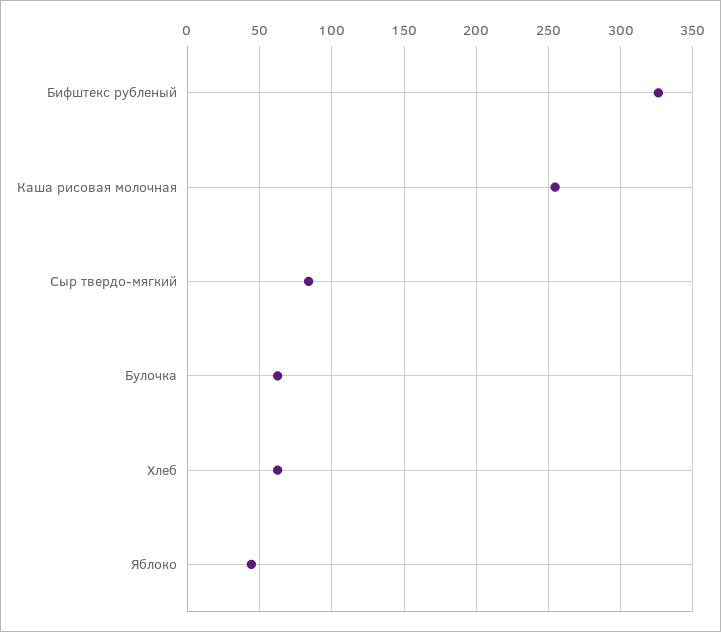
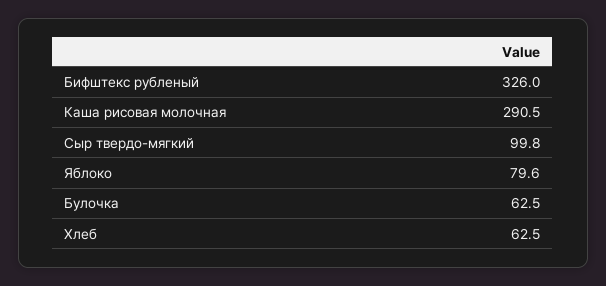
Каша рисовая молочная: 255 -> 290.5
Сыр твердо-мягкий: 85 -> 99.8
Яблоко: 45 -> 79.6

